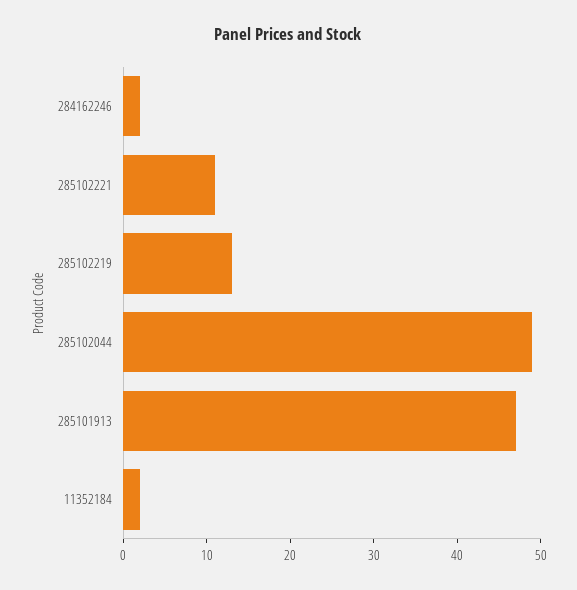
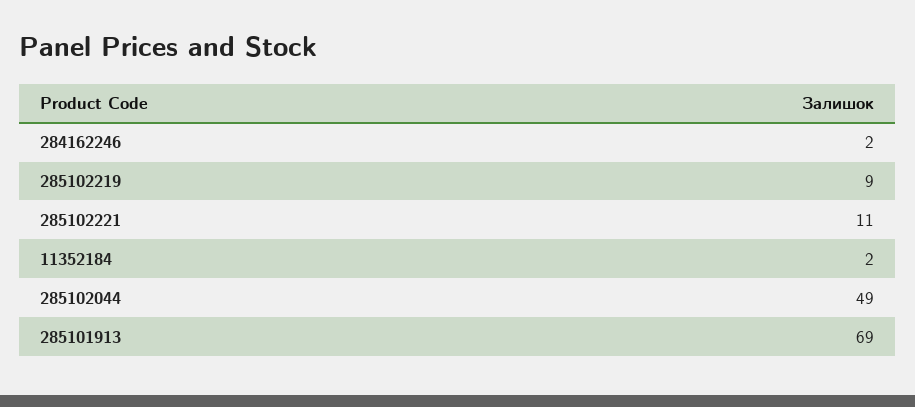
285102219: 13 -> 9
285101913: 47 -> 69

